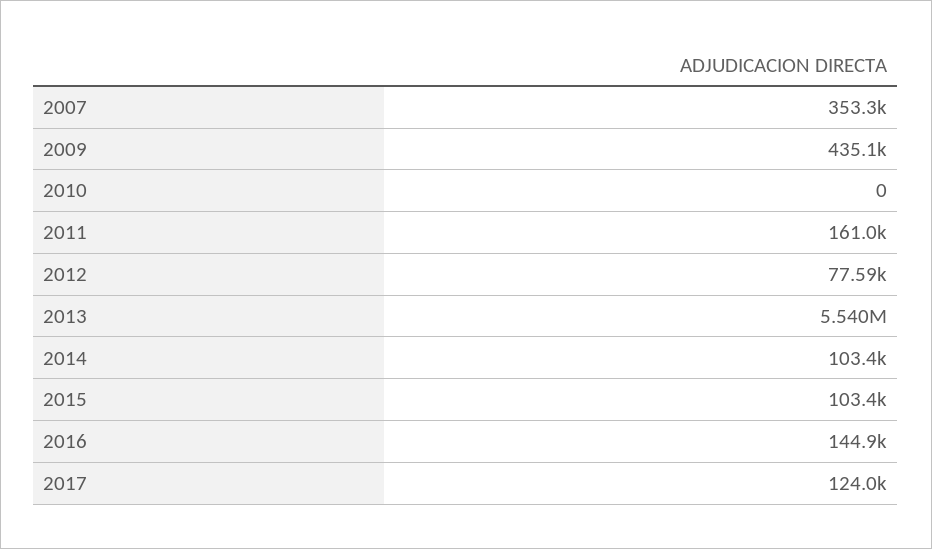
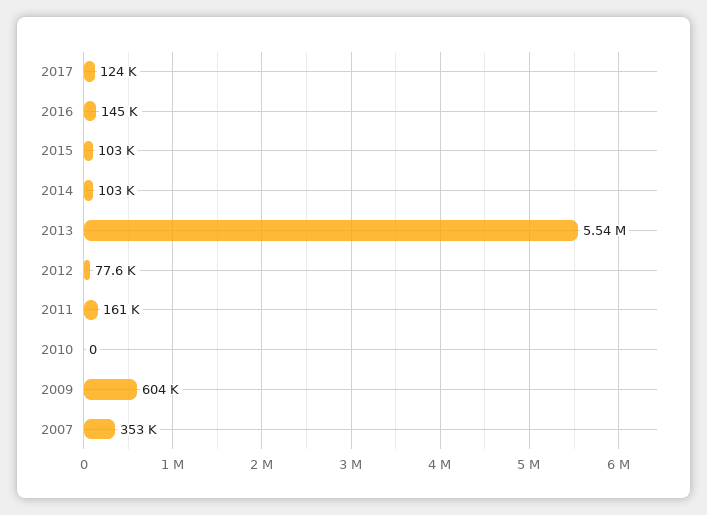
2009: 435100 -> 604000

